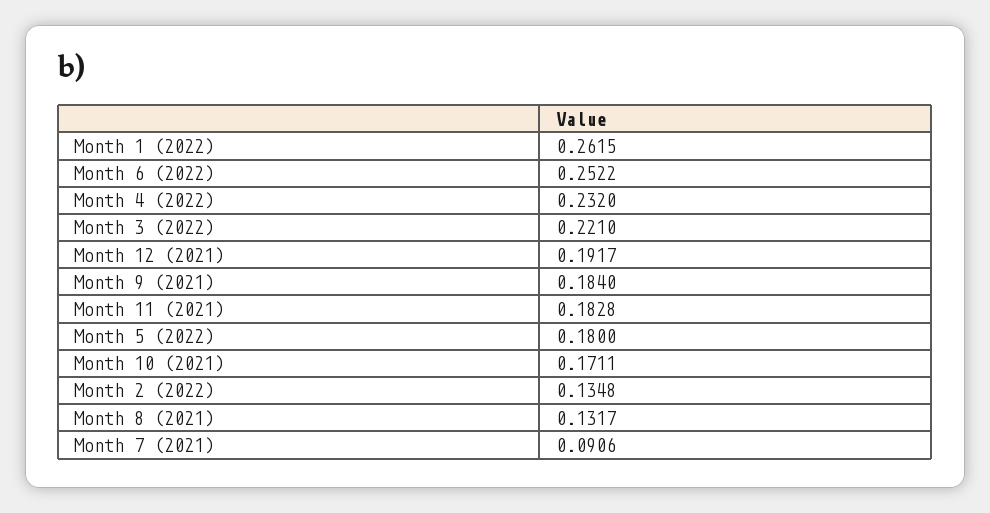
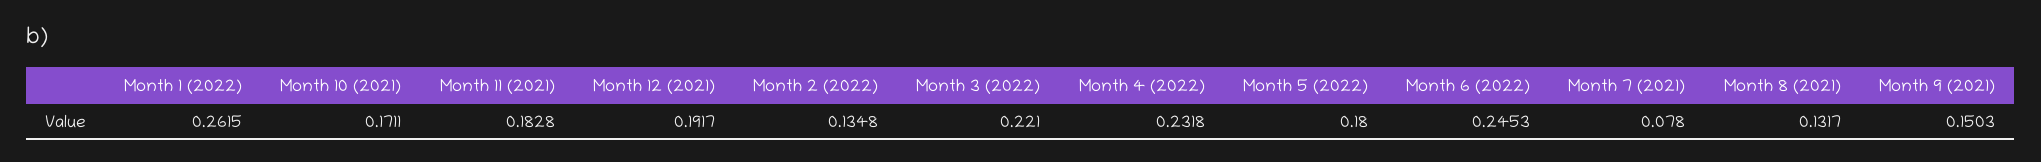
Month 6 (2022): 0.2522 -> 0.2453
Month 4 (2022): 0.232 -> 0.2318
Month 9 (2021): 0.184 -> 0.1503
Month 7 (2021): 0.0906 -> 0.078

